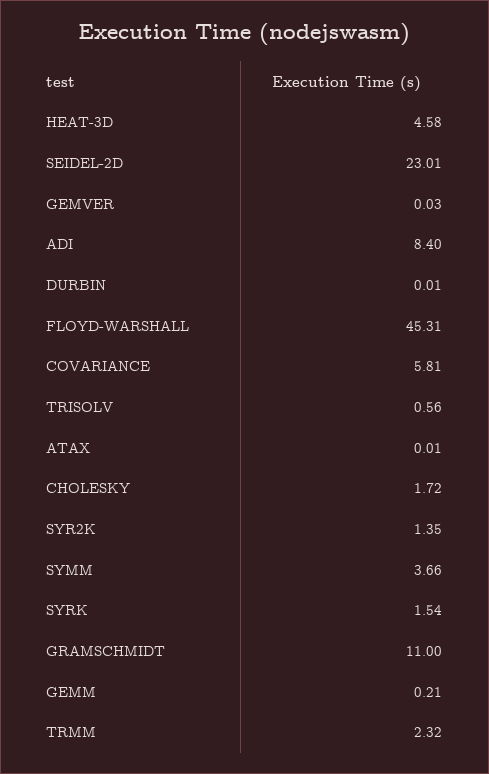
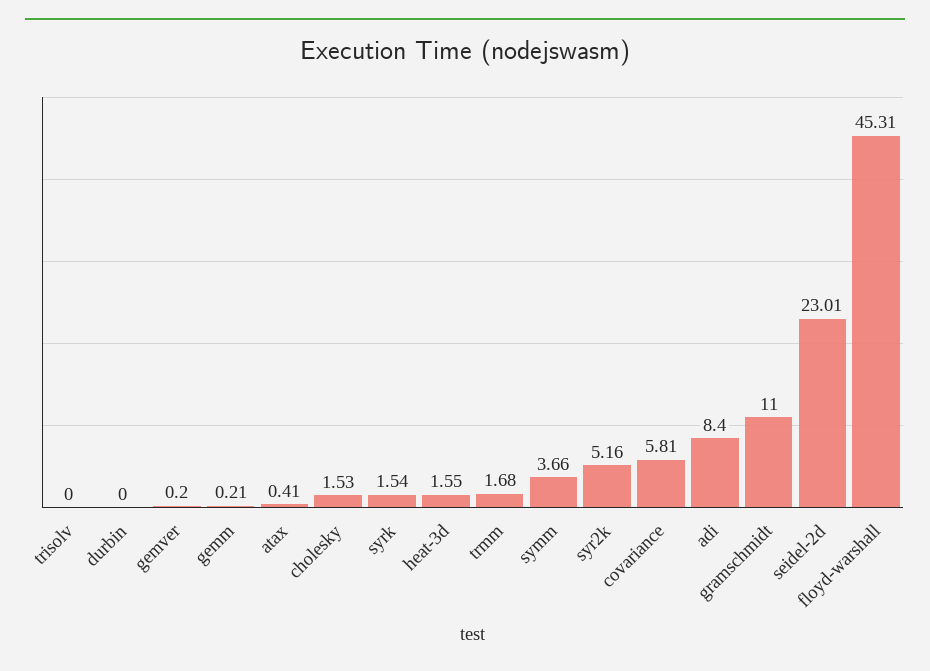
HEAT-3D: 4.58 -> 1.55
GEMVER: 0.03 -> 0.2
DURBIN: 0.01 -> 0
TRISOLV: 0.56 -> 0
ATAX: 0.01 -> 0.41
CHOLESKY: 1.72 -> 1.53
SYR2K: 1.35 -> 5.16
TRMM: 2.32 -> 1.68

